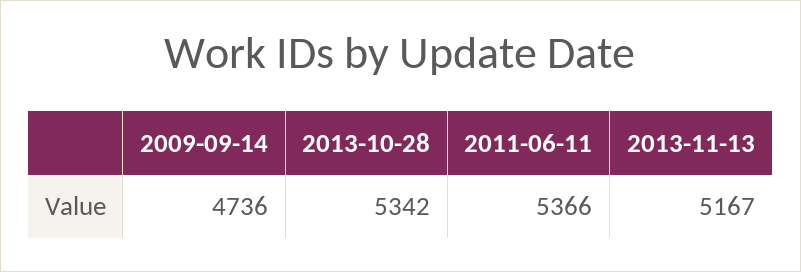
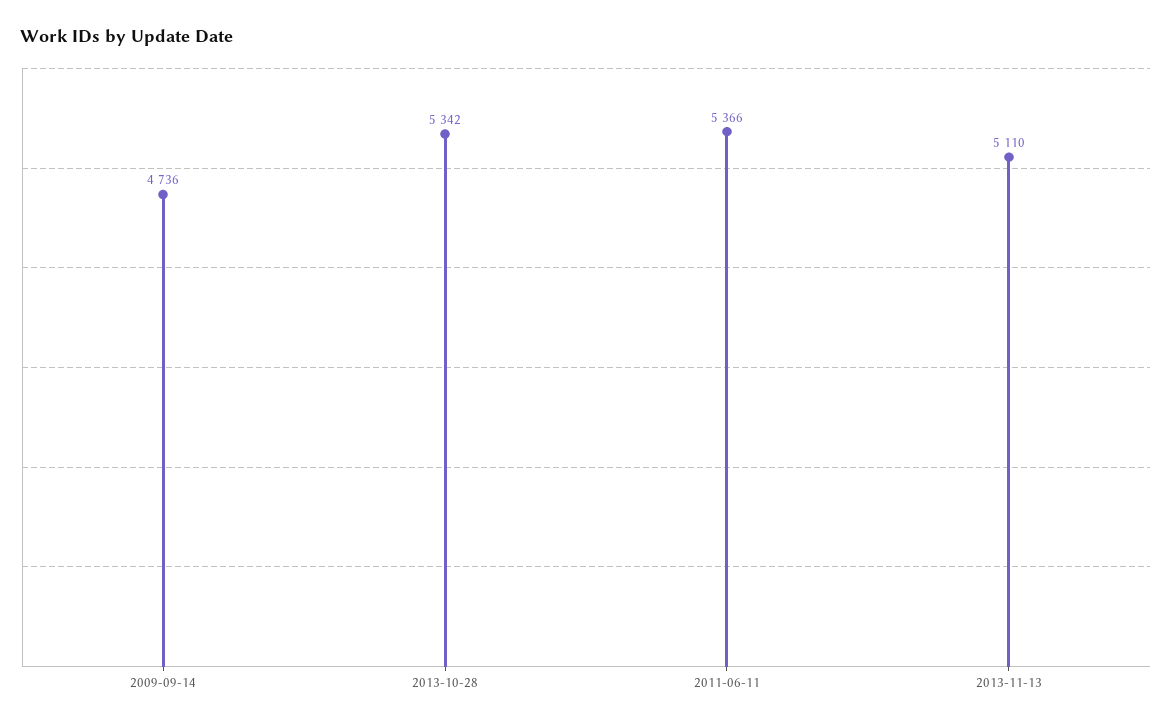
2013-11-13: 5167 -> 5110

